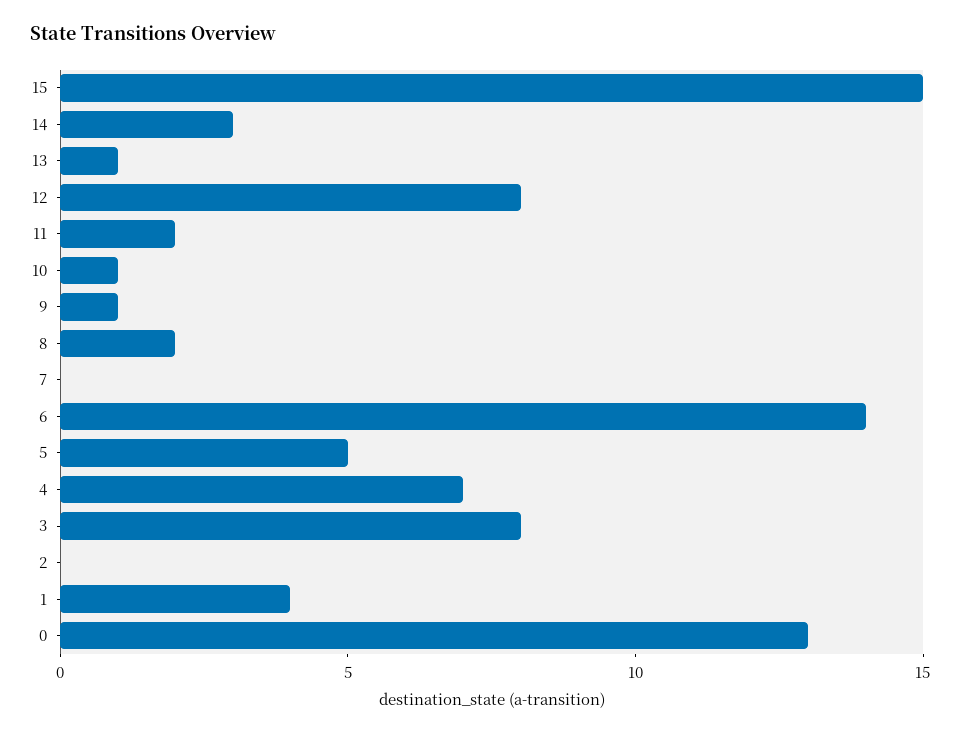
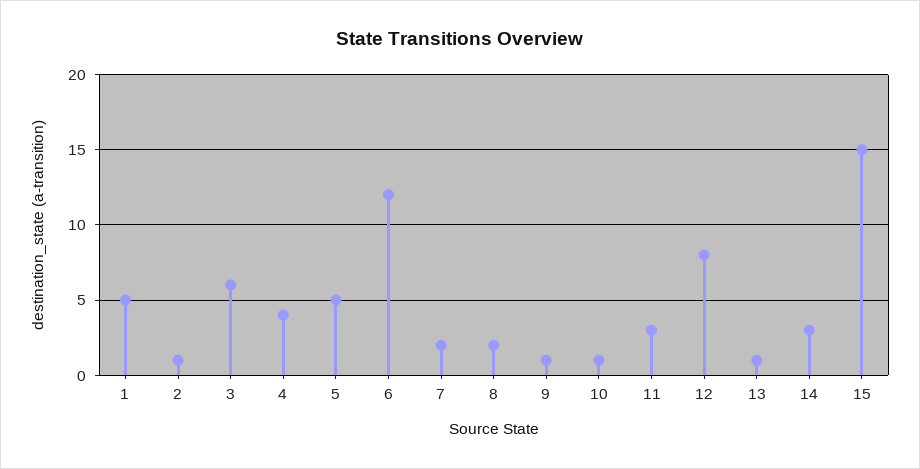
11: 2 -> 3
7: 0 -> 2
6: 14 -> 12
4: 7 -> 4
3: 8 -> 6
2: 0 -> 1
1: 4 -> 5
0: 13 -> none

